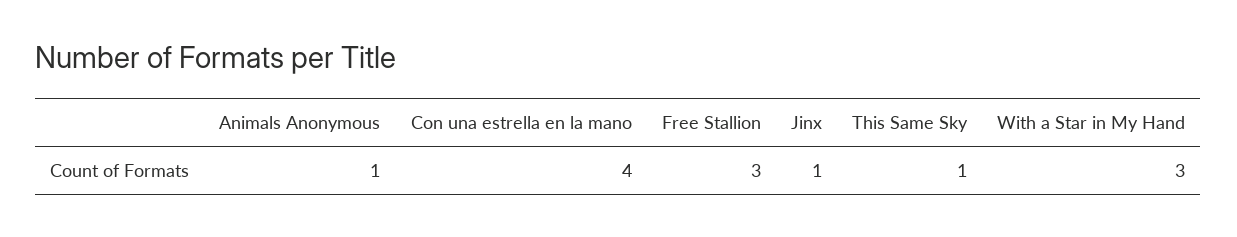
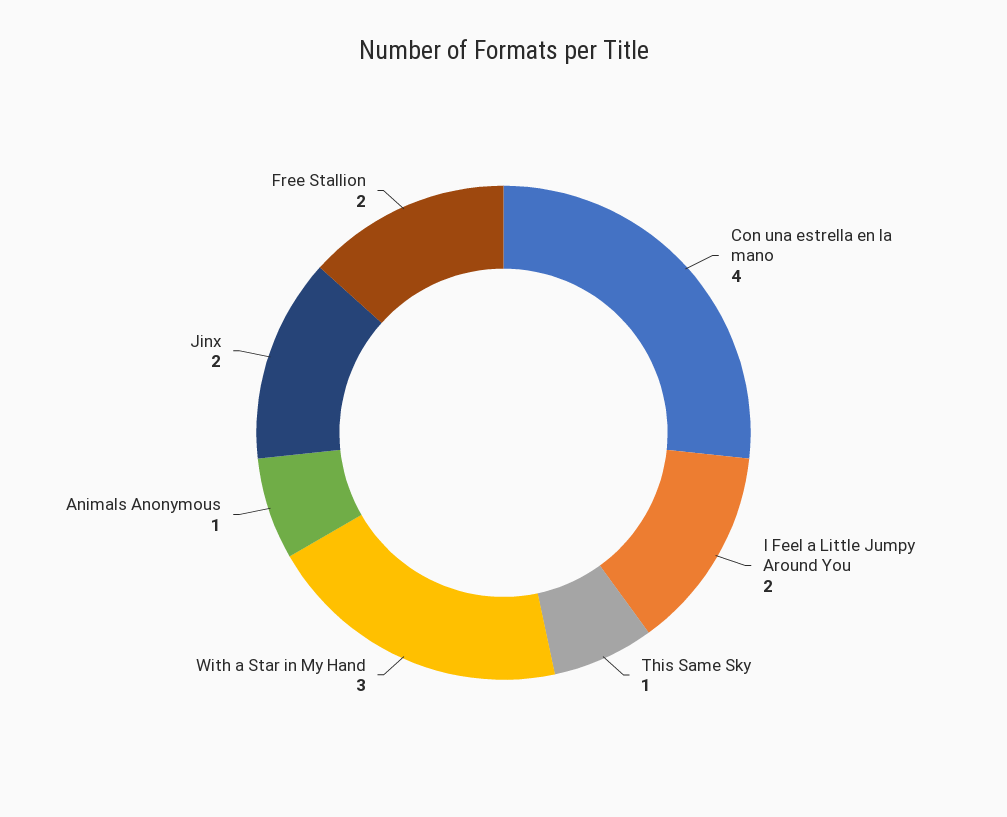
Free Stallion: 3 -> 2
Jinx: 1 -> 2
I Feel a Little Jumpy Around You: none -> 2

